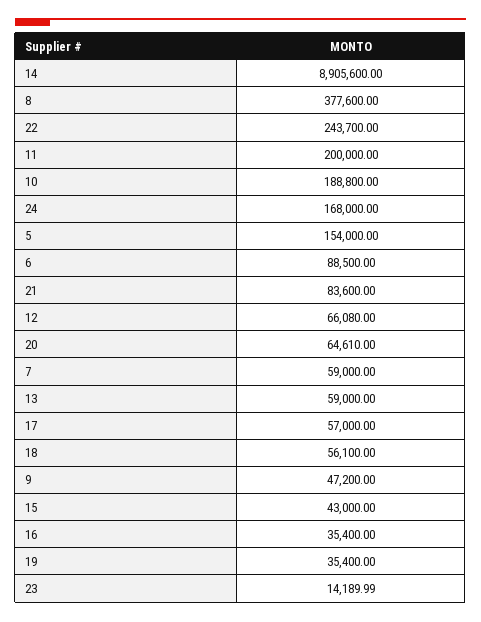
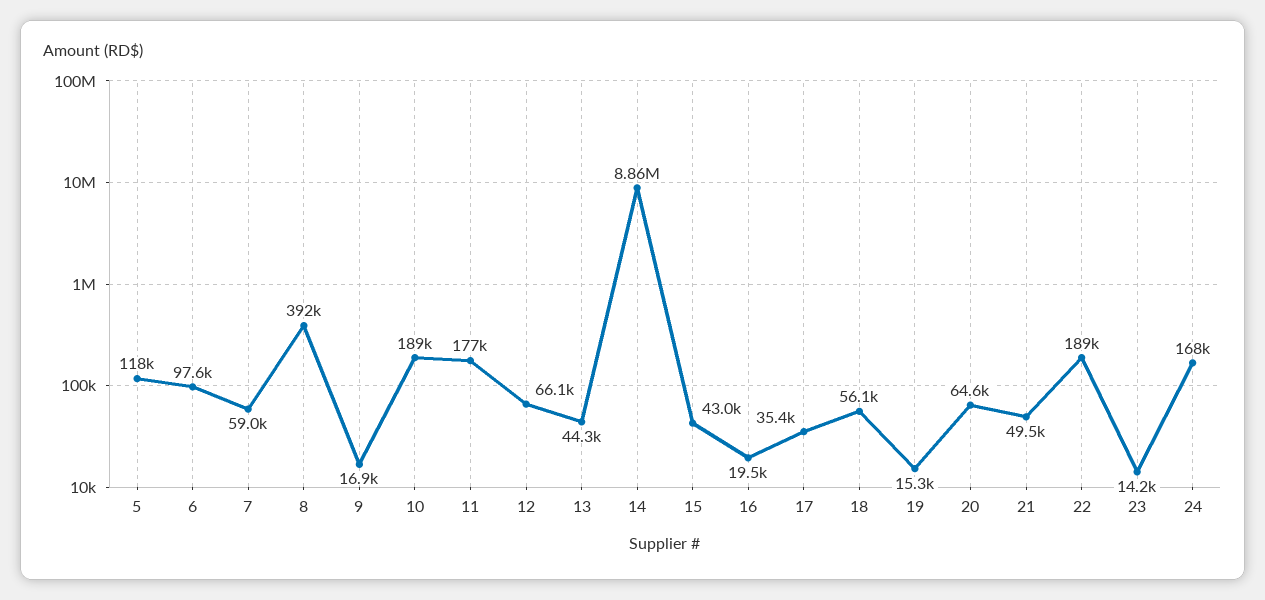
14: 8905600 -> 8860000
8: 377600 -> 392000
22: 243700 -> 189000
11: 200000 -> 177000
5: 154000 -> 118000
6: 88500 -> 97600
21: 83600 -> 49500
13: 59000 -> 44300
17: 57000 -> 35400
9: 47200 -> 16900
16: 35400 -> 19500
19: 35400 -> 15300

